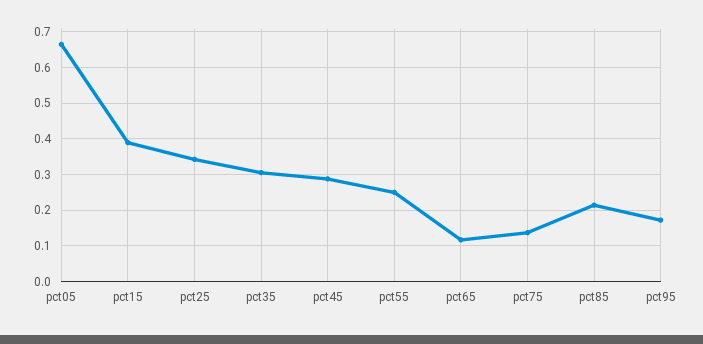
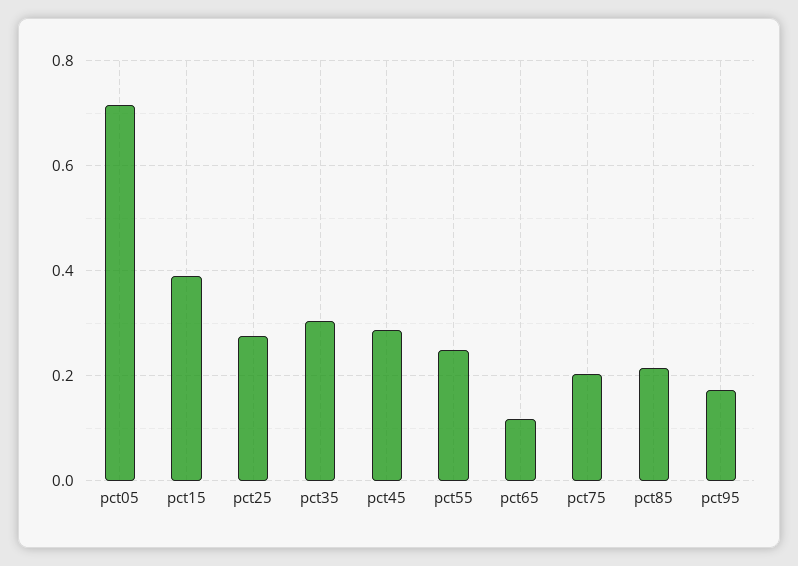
pct05: 0.66 -> 0.72
pct25: 0.34 -> 0.28
pct75: 0.14 -> 0.2

